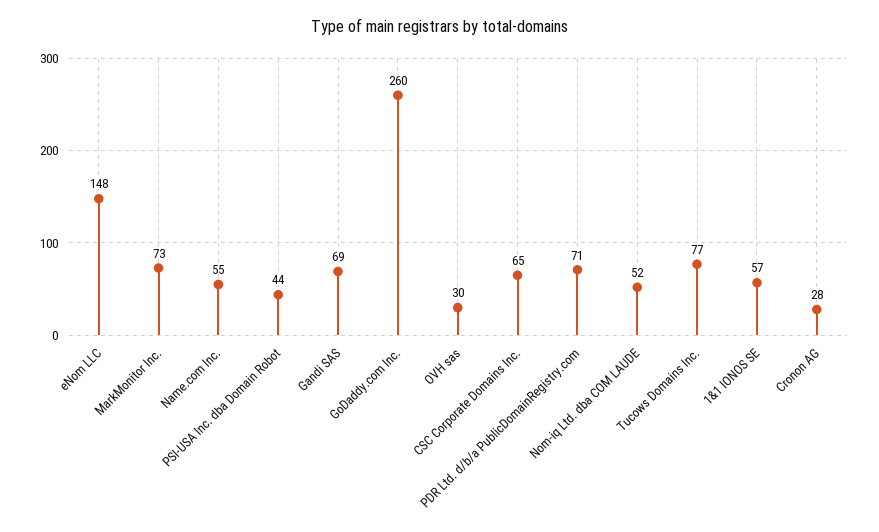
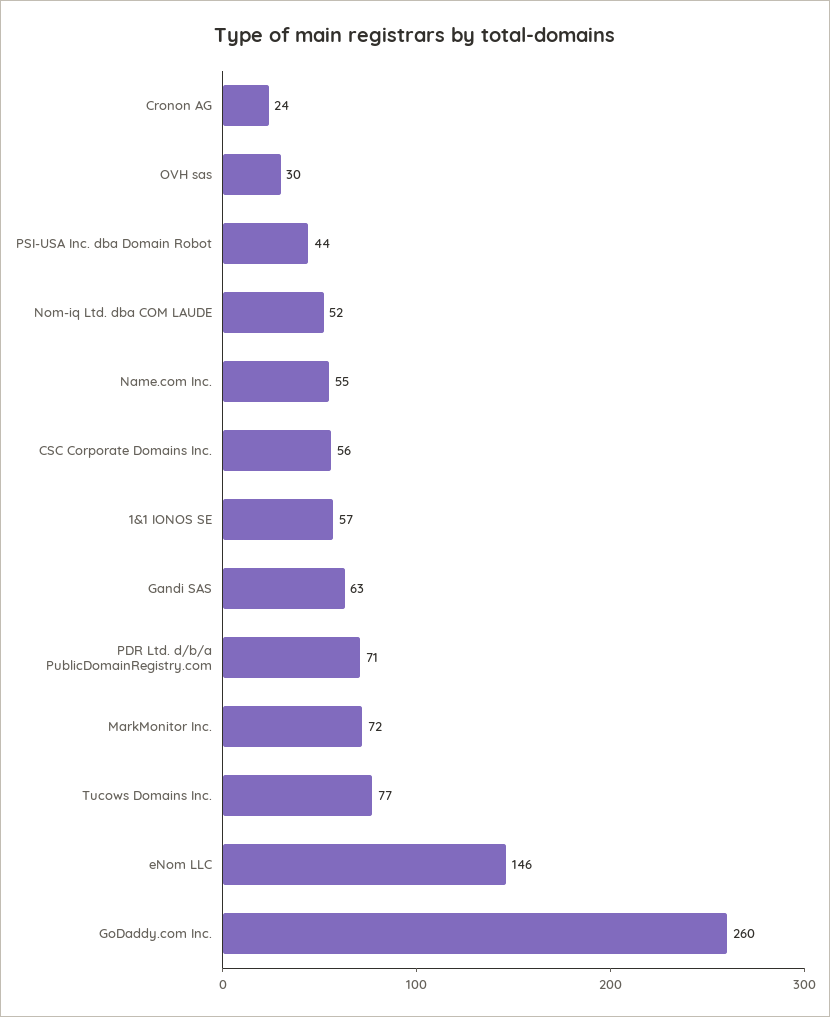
eNom LLC: 148 -> 146
MarkMonitor Inc.: 73 -> 72
Gandi SAS: 69 -> 63
CSC Corporate Domains Inc.: 65 -> 56
Cronon AG: 28 -> 24

